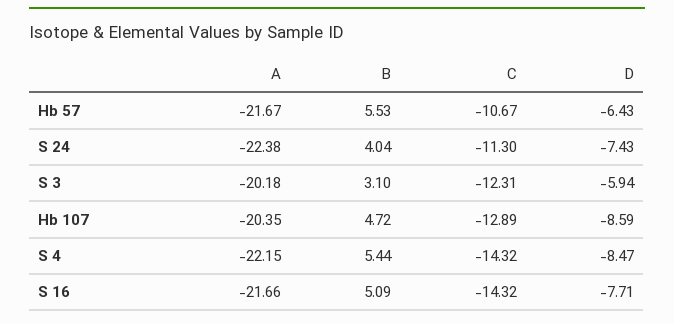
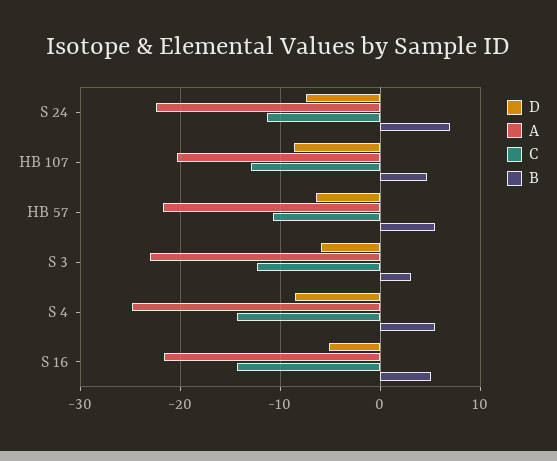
B, S 24: 4.04 -> 7
A, S 3: -20.18 -> -23
A, S 4: -22.15 -> -25
D, S 16: -7.71 -> -5

